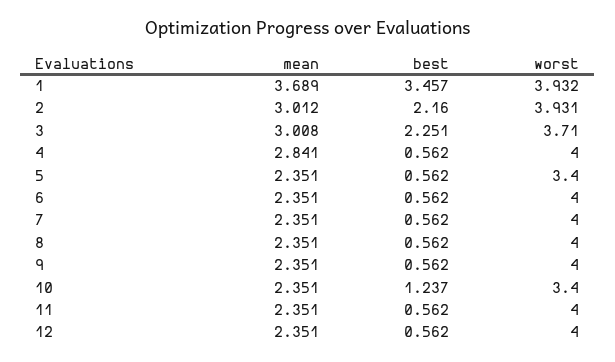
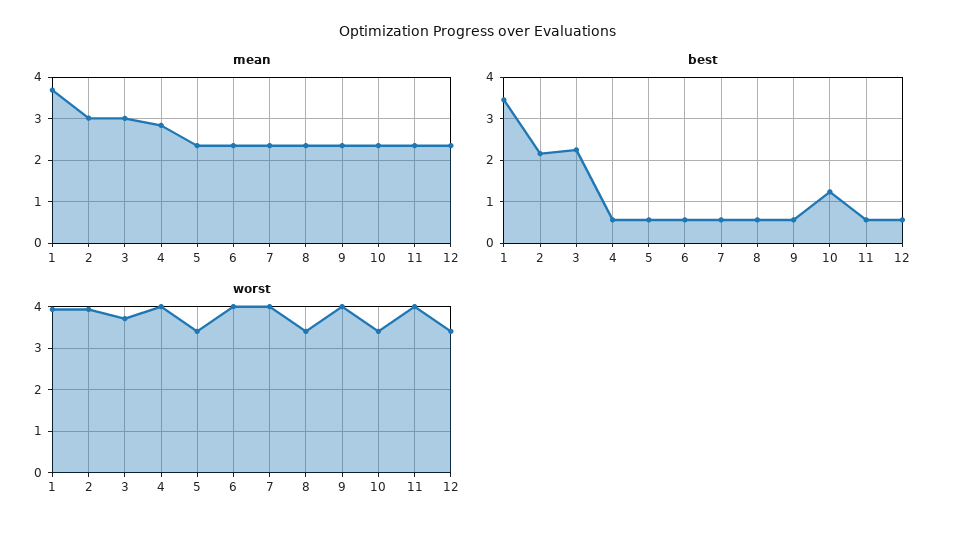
worst, 8: 4 -> 3.4
worst, 12: 4 -> 3.4

